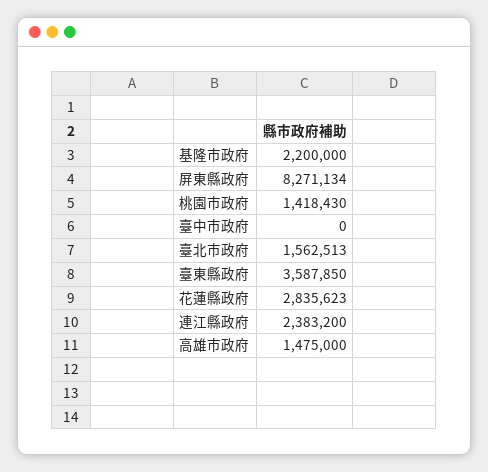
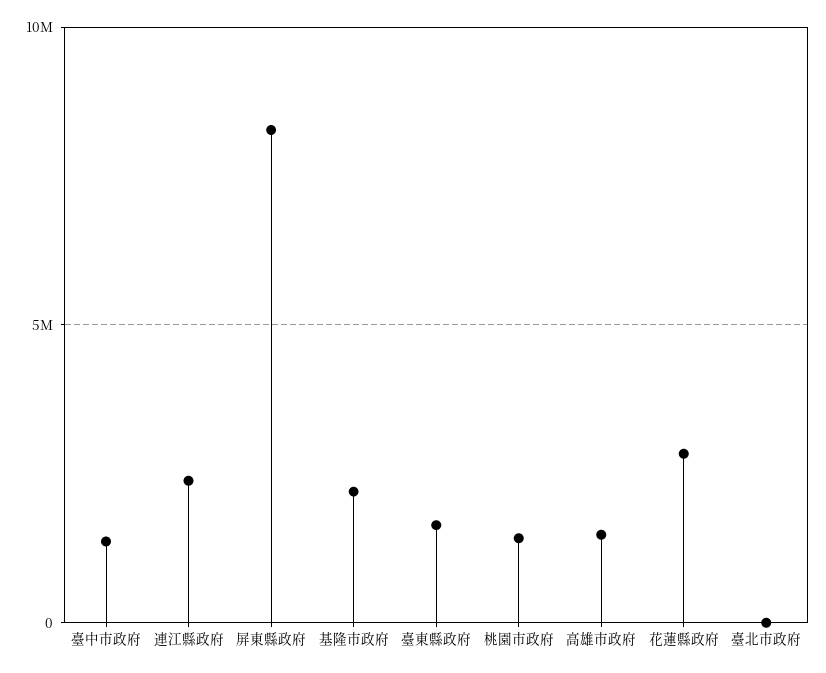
臺中市政府: 0 -> 1500000
臺北市政府: 1562513 -> 0
臺東縣政府: 3587850 -> 1500000

